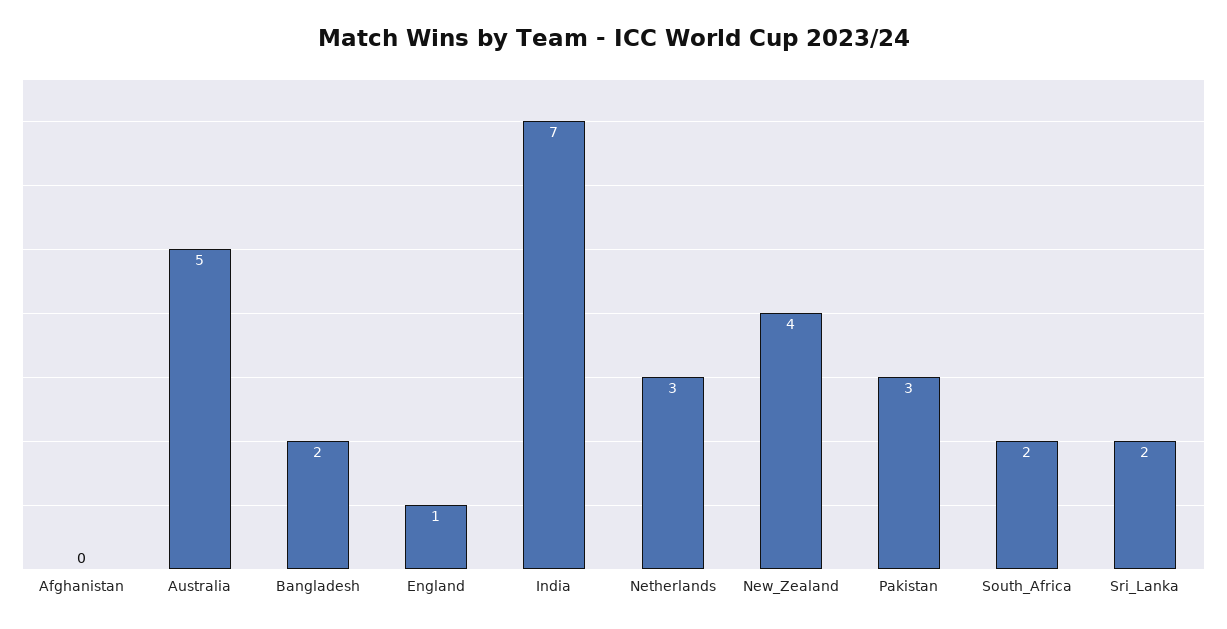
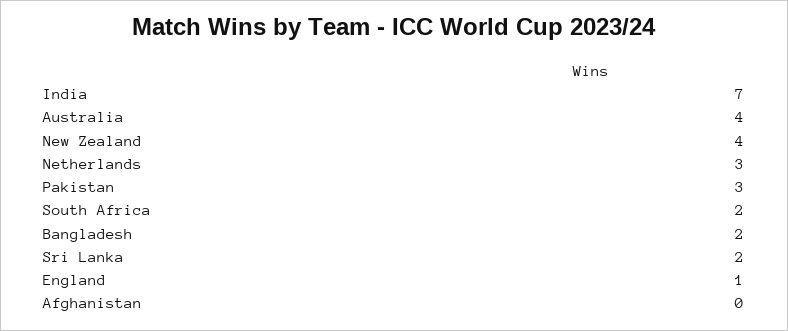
Australia: 5 -> 4

